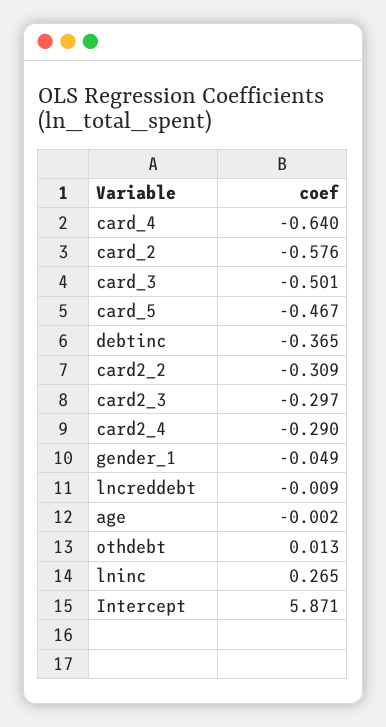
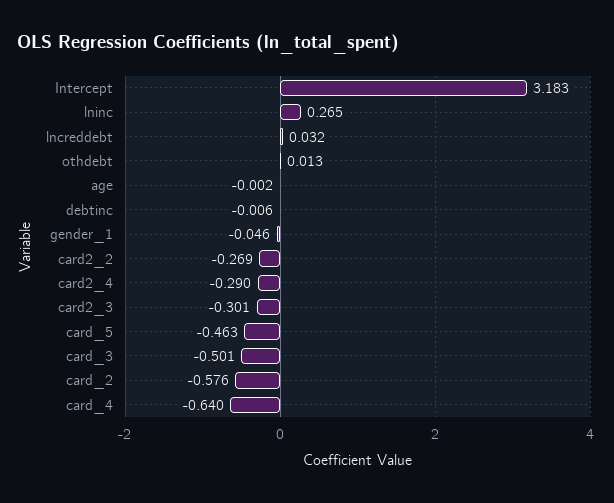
card_5: -0.467 -> -0.463
debtinc: -0.365 -> -0.006
card2_2: -0.309 -> -0.269
card2_3: -0.297 -> -0.301
gender_1: -0.049 -> -0.046
lncreddebt: -0.009 -> 0.032
Intercept: 5.871 -> 3.183

